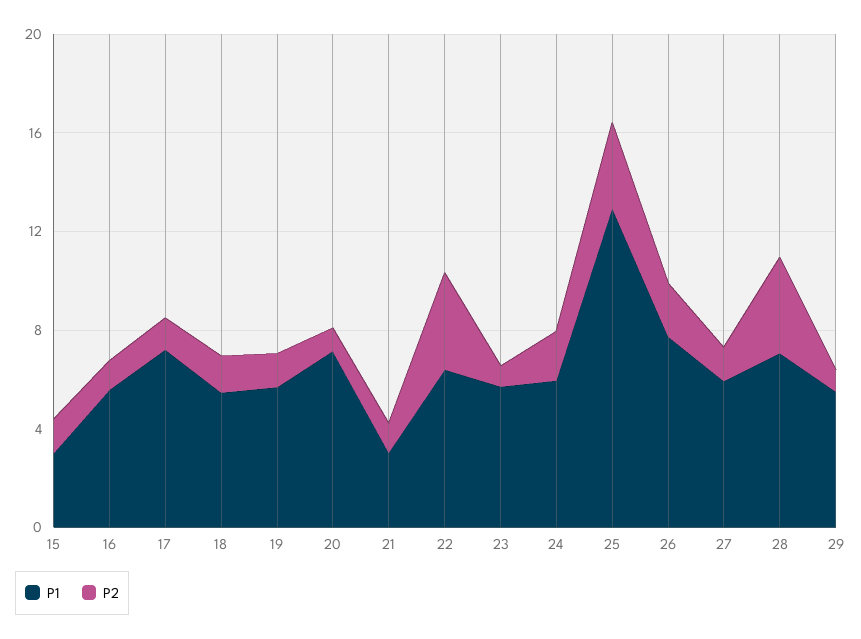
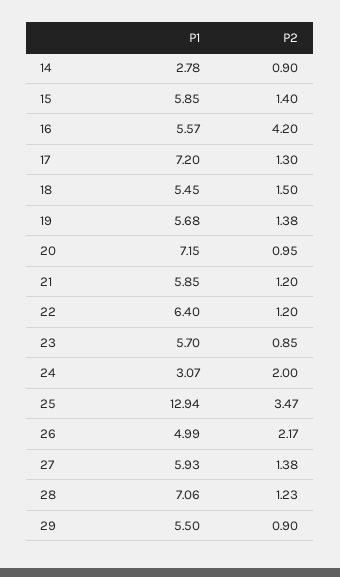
P1, 15: 3 -> 5.85
P2, 16: 1 -> 4.2
P1, 21: 3 -> 5.85
P2, 22: 4 -> 1.2
P1, 24: 6 -> 3.07
P1, 26: 8 -> 4.99
P2, 28: 4 -> 1.23
P1, 14: none -> 2.78
P2, 14: none -> 0.9

